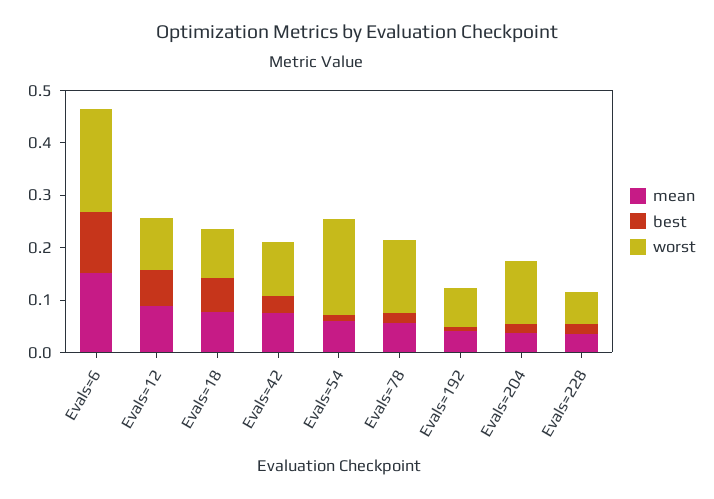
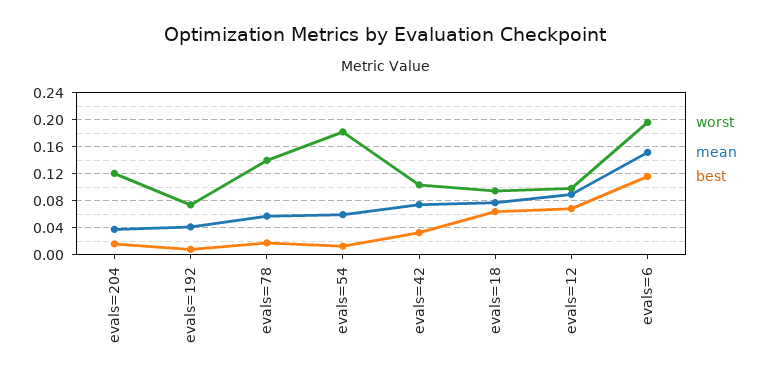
mean, Evals=228: 0.04 -> none
best, Evals=228: 0.02 -> none
worst, Evals=228: 0.06 -> none

